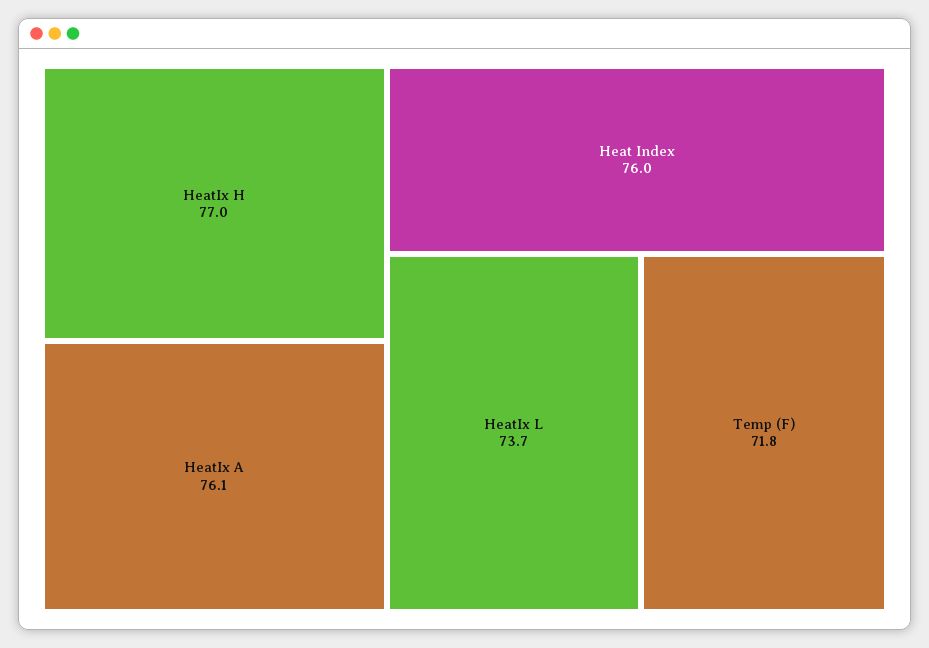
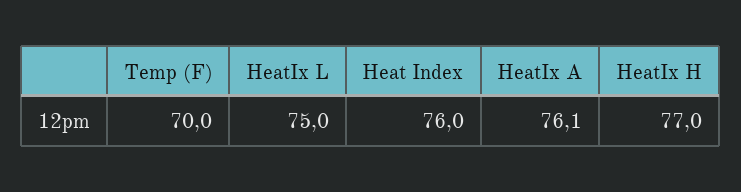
HeatIx L: 73.7 -> 75
Temp (F): 71.8 -> 70

